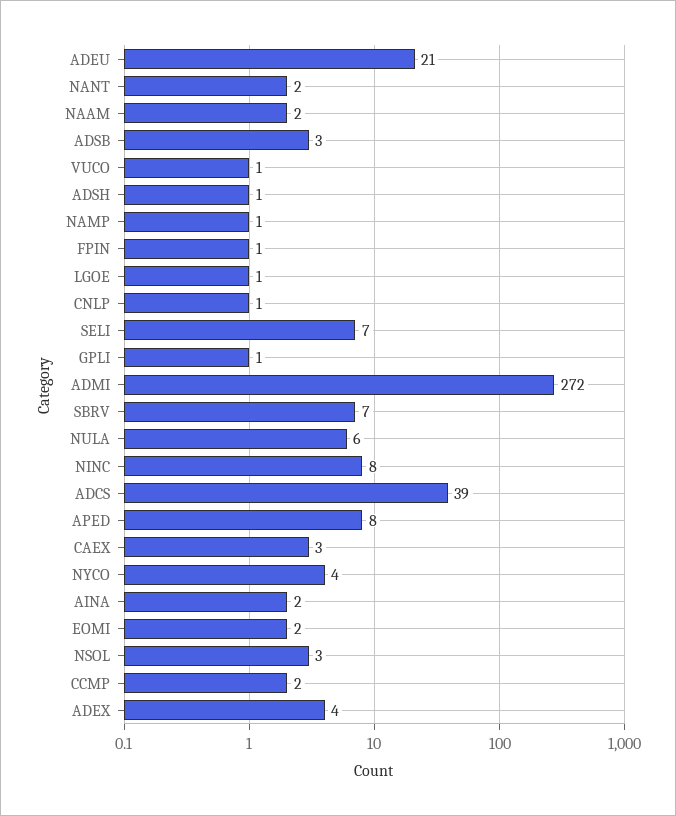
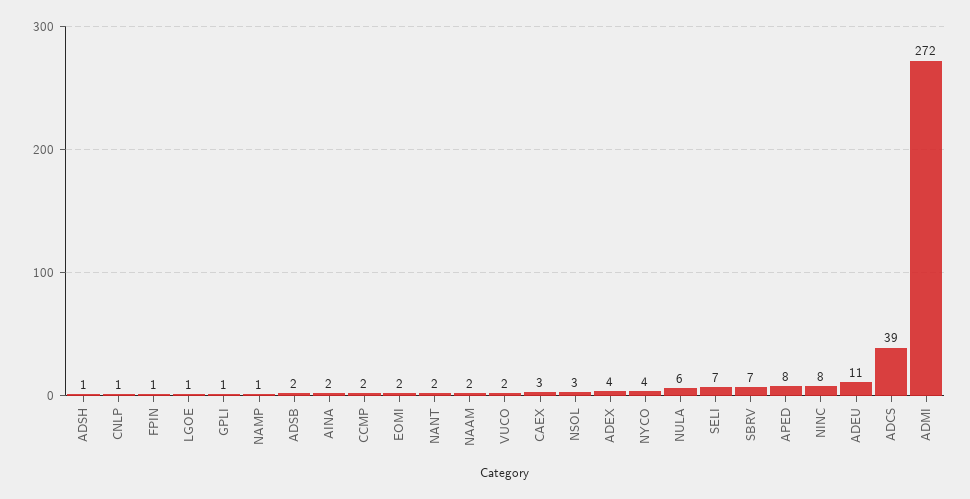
ADEU: 21 -> 11
ADSB: 3 -> 2
VUCO: 1 -> 2

